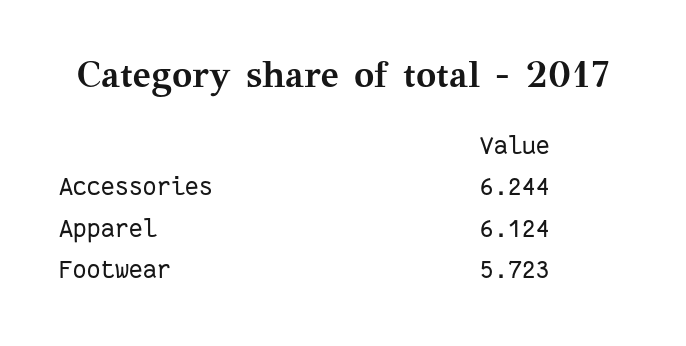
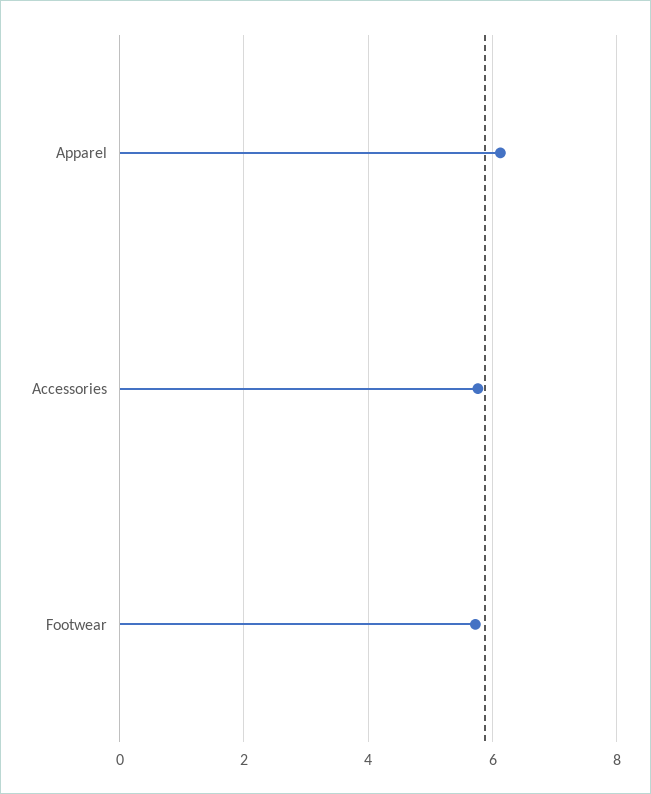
Accessories: 6.244 -> 5.8

